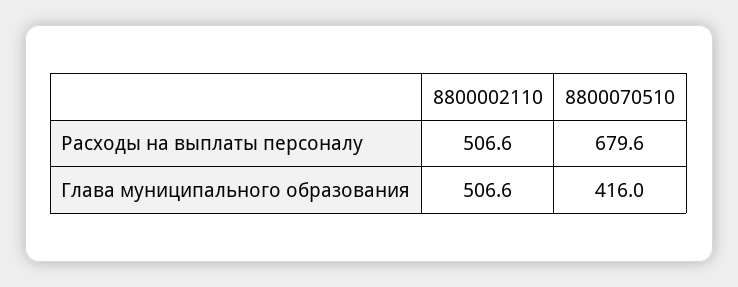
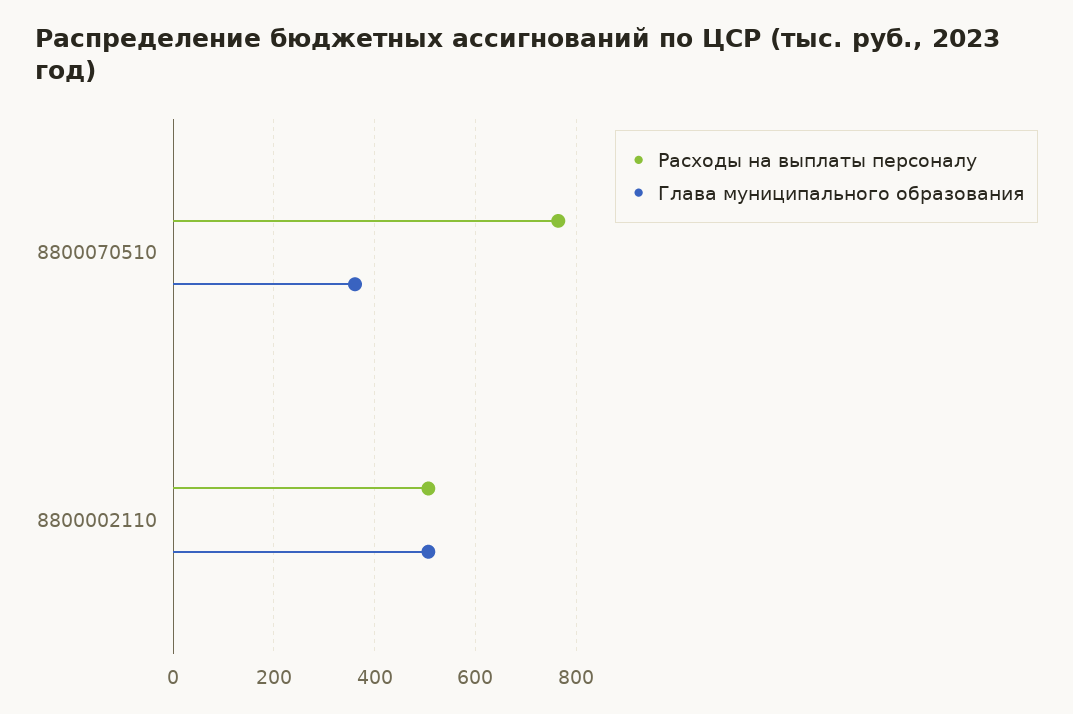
Расходы на выплаты персоналу, 8800070510: 679.6 -> 760
Глава муниципального образования, 8800070510: 416 -> 360

